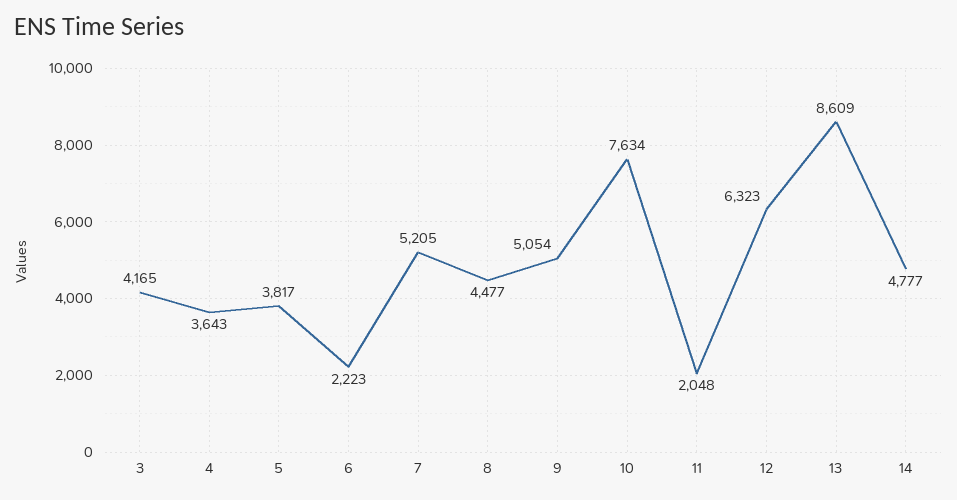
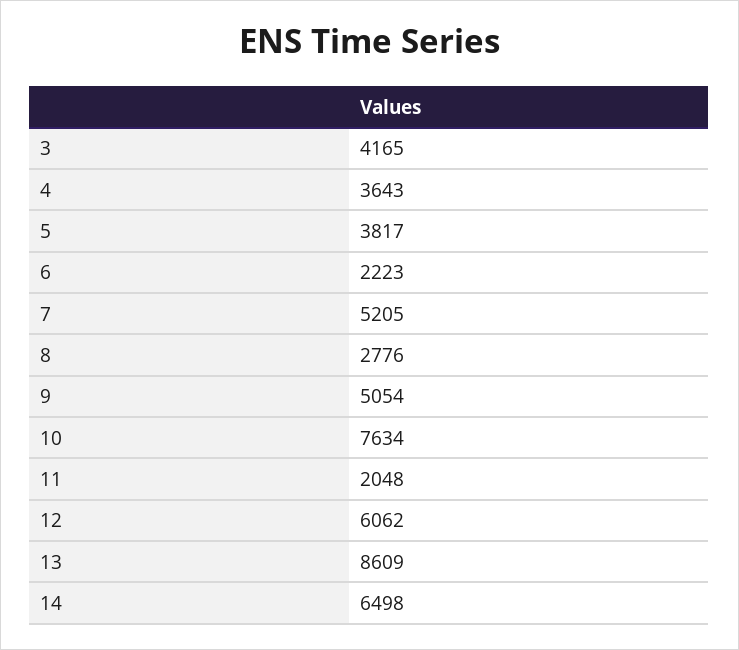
8: 4477 -> 2776
12: 6323 -> 6062
14: 4777 -> 6498

